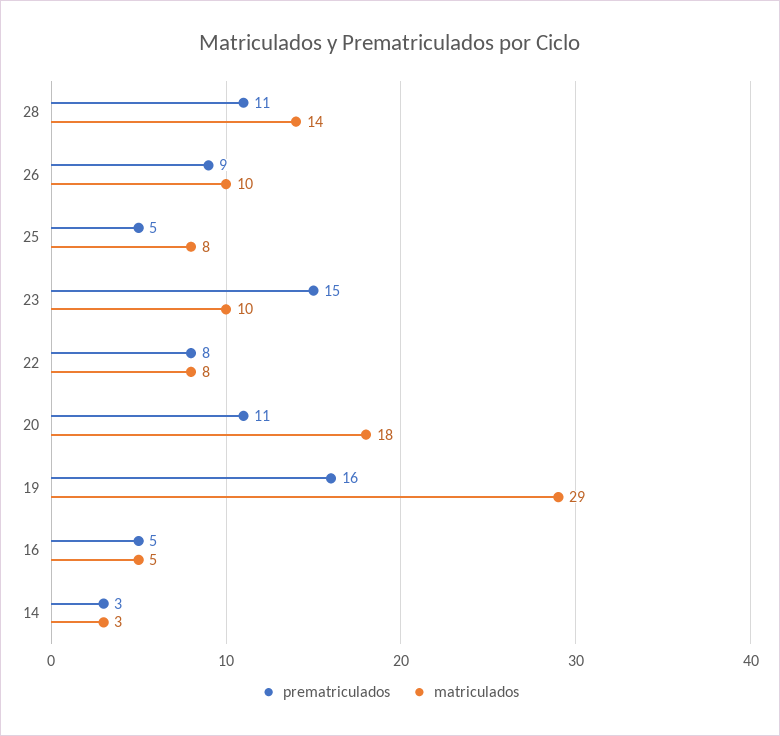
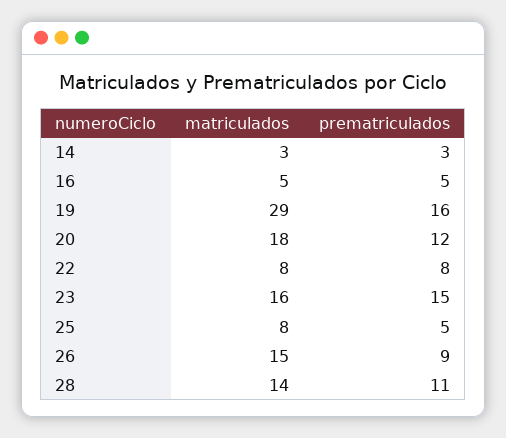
matriculados, 26: 10 -> 15
matriculados, 23: 10 -> 16
prematriculados, 20: 11 -> 12

